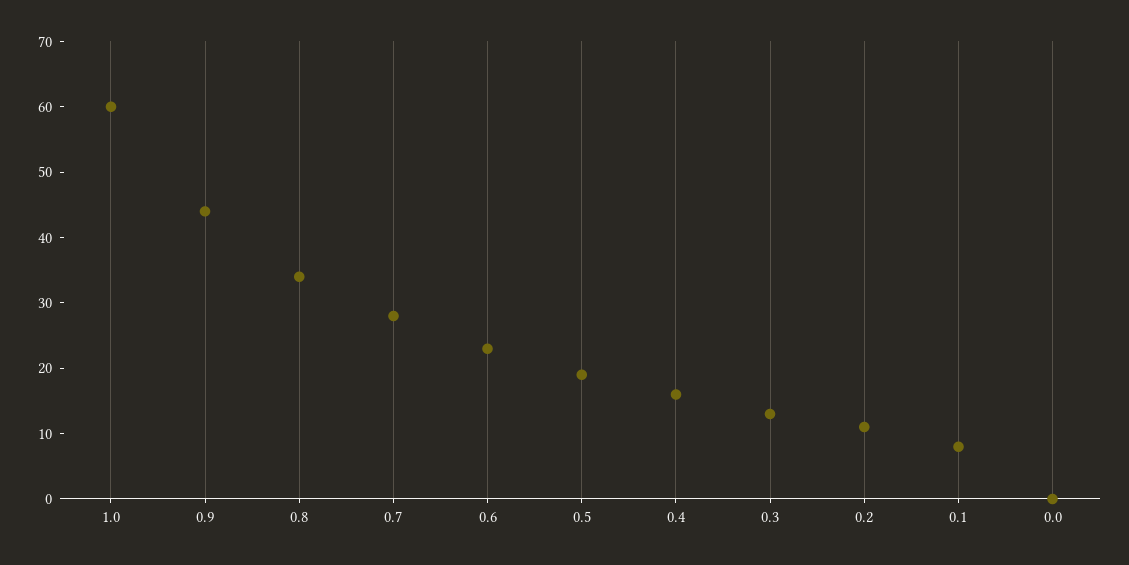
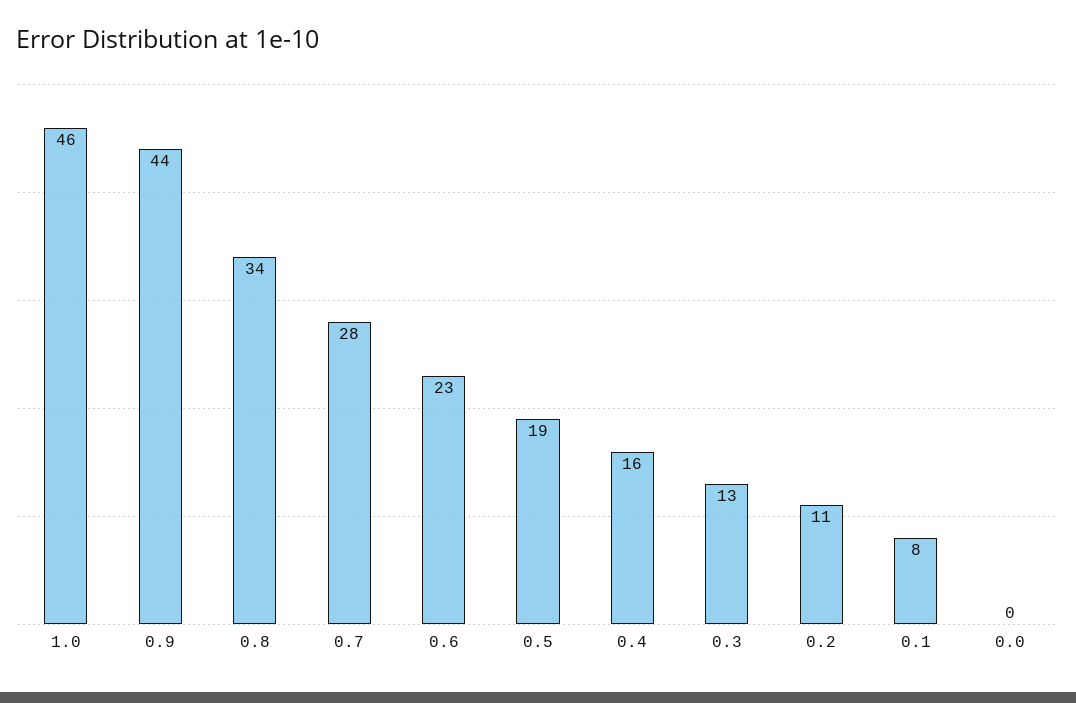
1.0: 60 -> 46

